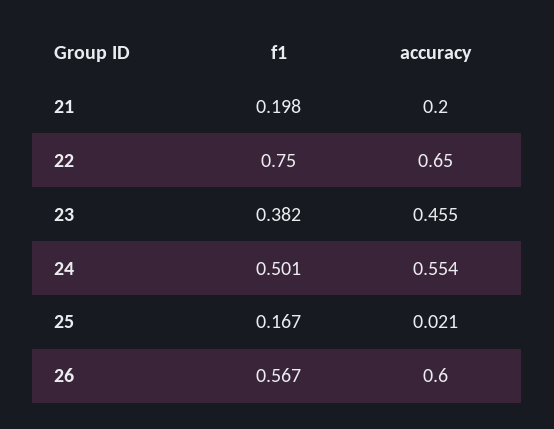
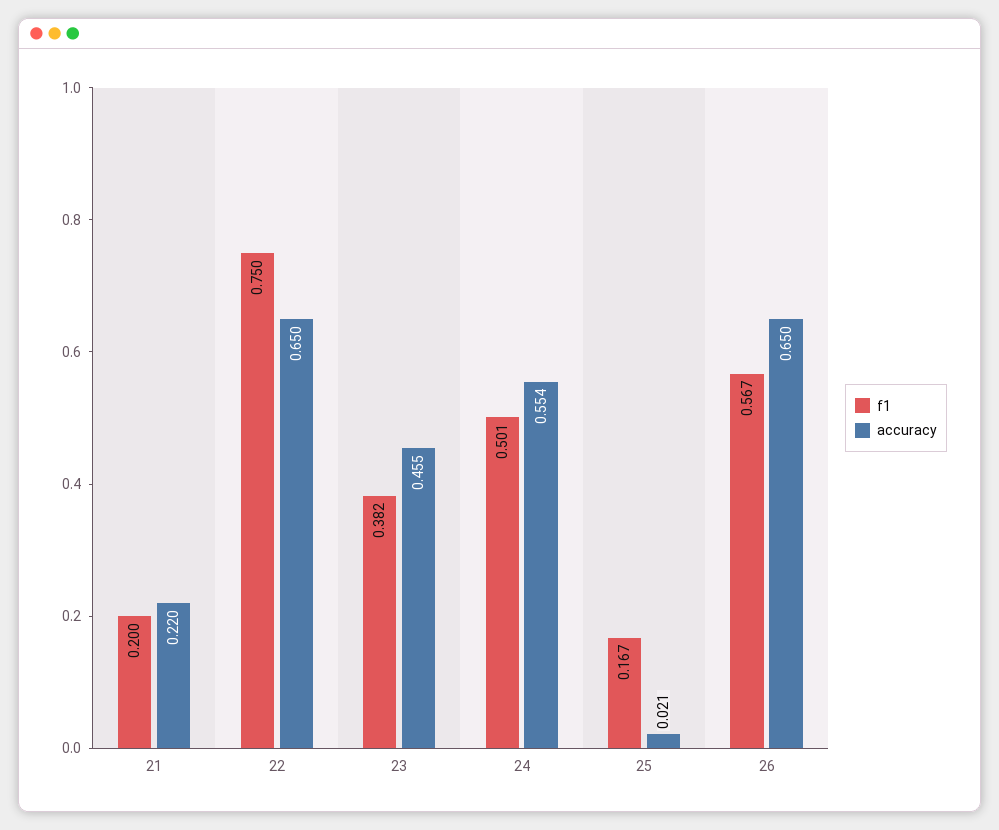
f1, 21: 0.198 -> 0.2
accuracy, 21: 0.2 -> 0.22
accuracy, 26: 0.6 -> 0.65

